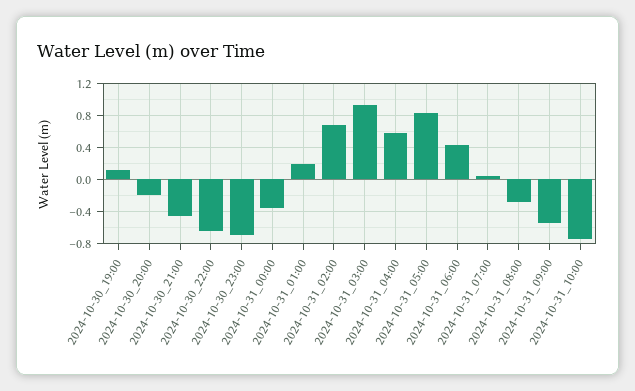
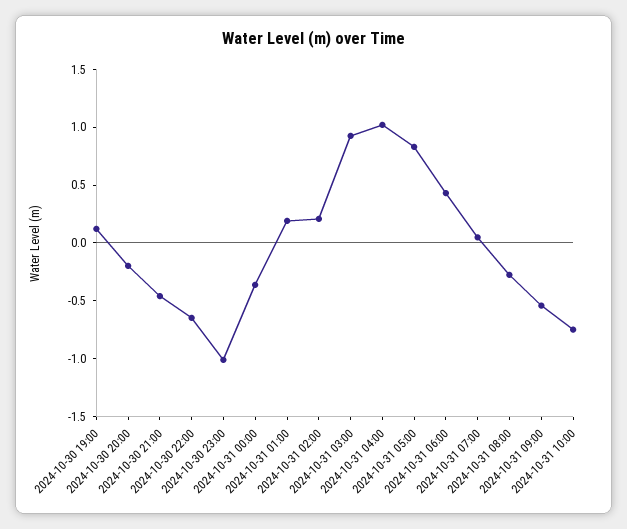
2024-10-30_23:00: -0.7 -> -1
2024-10-31_02:00: 0.7 -> 0.2
2024-10-31_04:00: 0.6 -> 1

